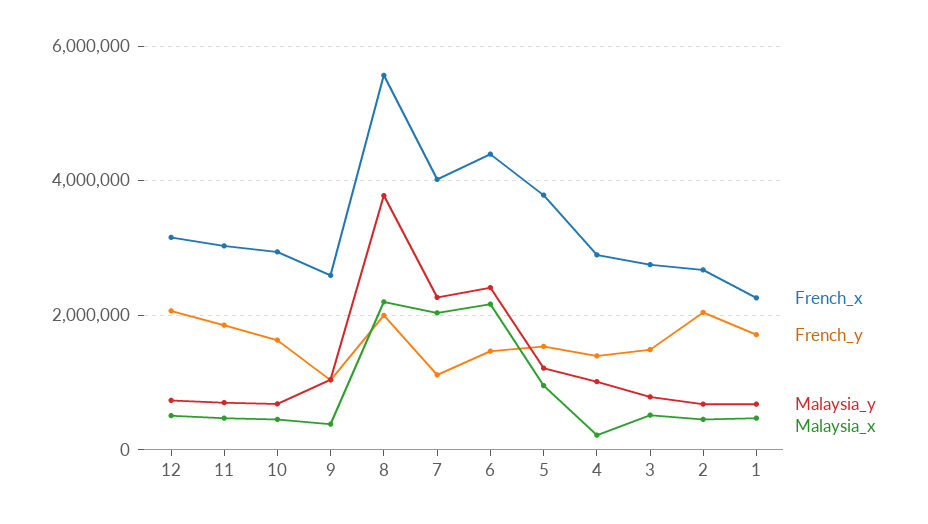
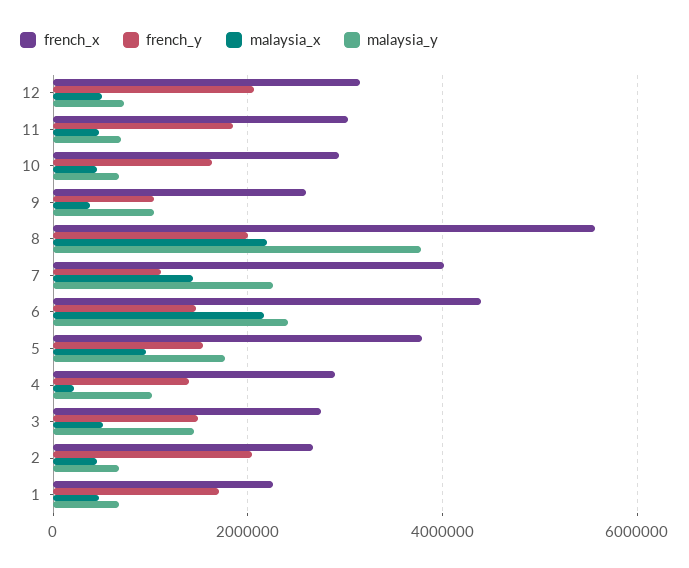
Malaysia_x, 7: 2000000 -> 1400000
Malaysia_y, 5: 1200000 -> 1800000
Malaysia_y, 3: 800000 -> 1400000

